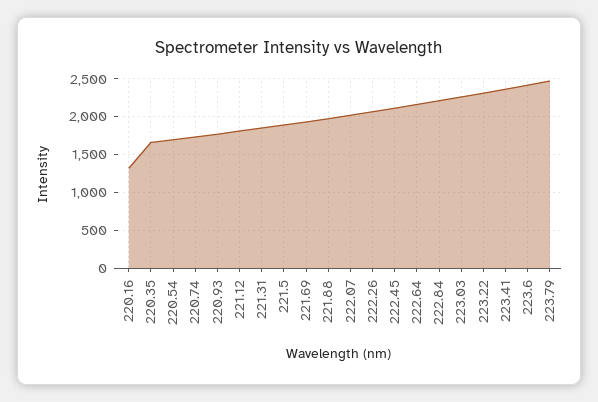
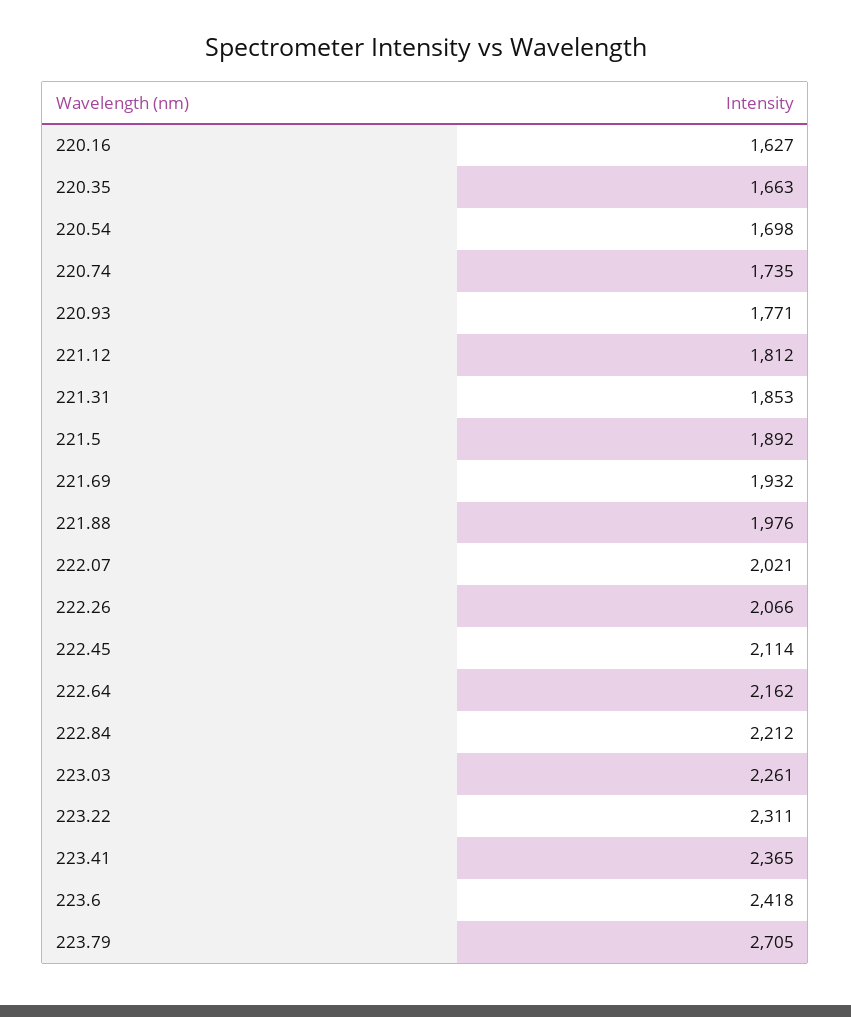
220.16: 1300 -> 1627
223.79: 2500 -> 2705

